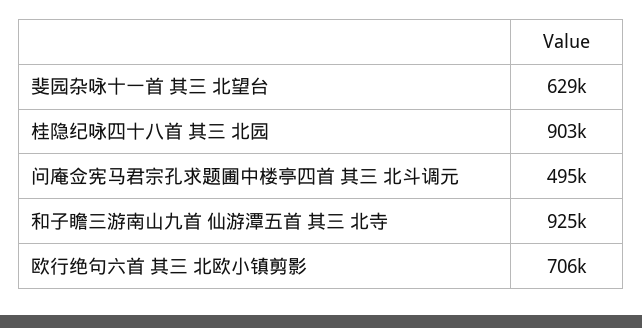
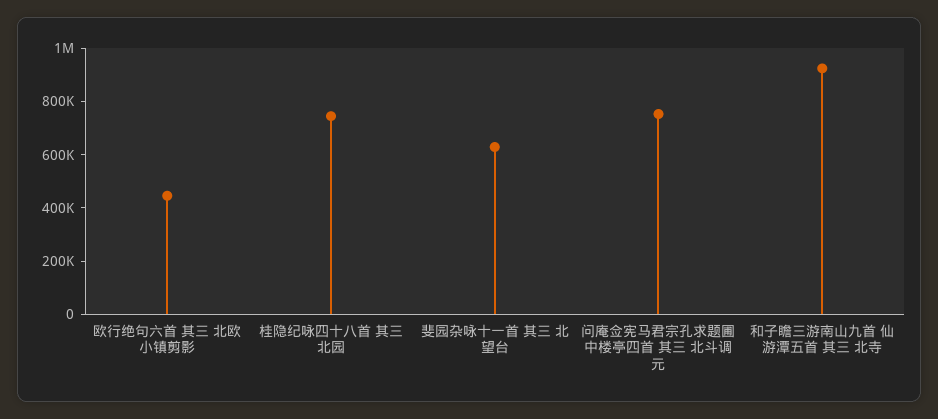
桂隐纪咏四十八首 其三 北园: 903000 -> 750000
问庵佥宪马君宗孔求题圃中楼亭四首 其三 北斗调元: 495000 -> 750000
欧行绝句六首 其三 北欧小镇剪影: 706000 -> 450000

